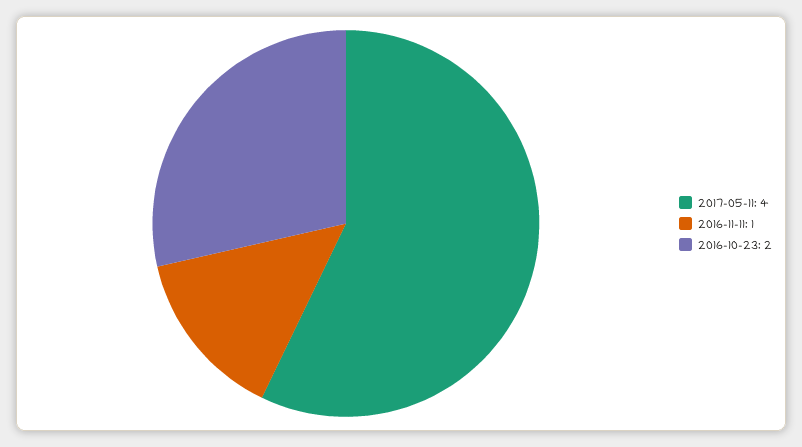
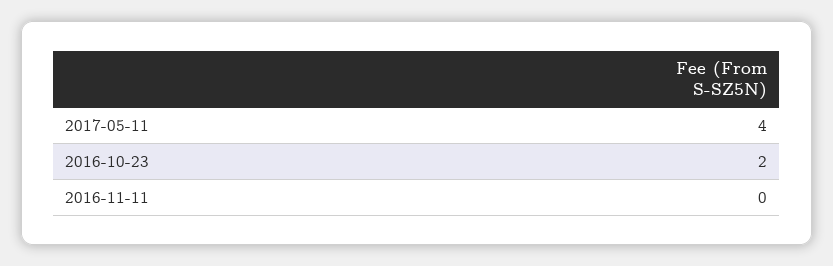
2016-11-11: 1 -> 0

